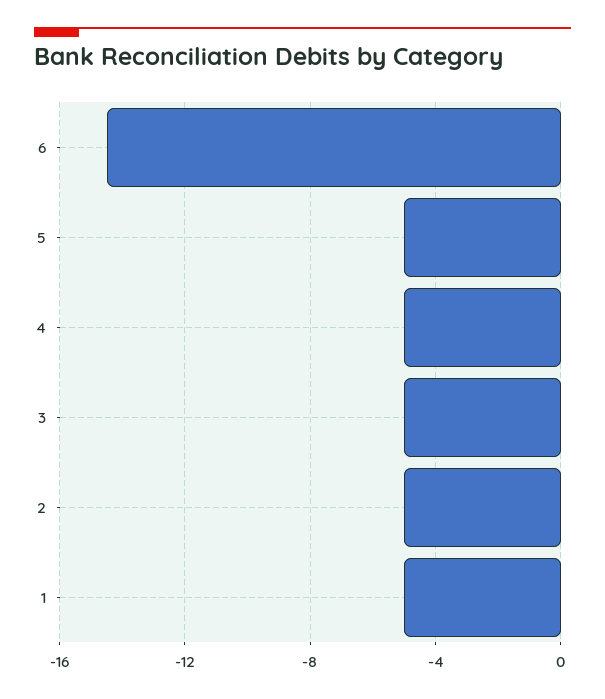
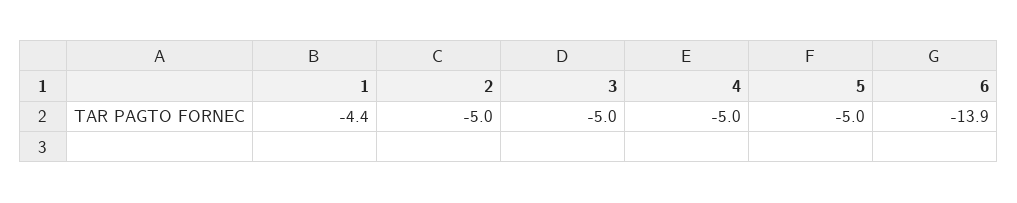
6: -14.5 -> -13.9
1: -5 -> -4.4

